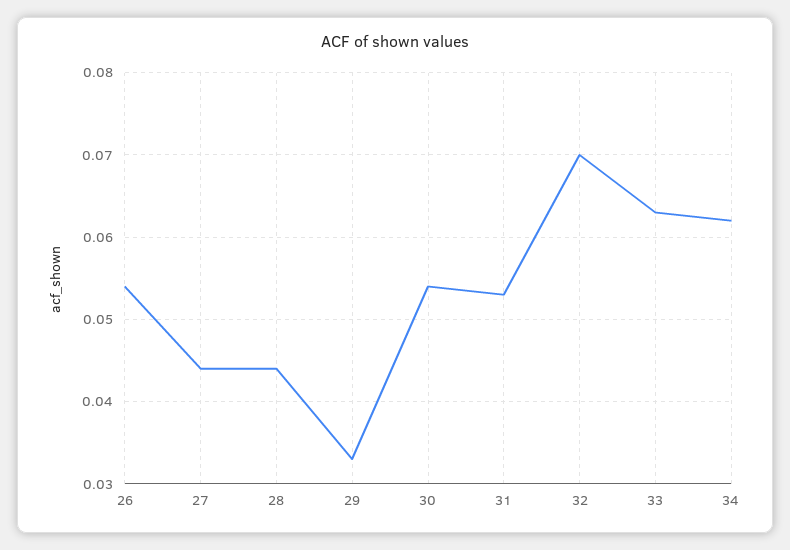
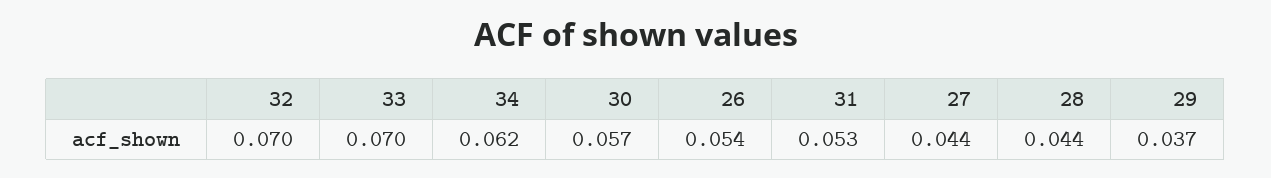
29: 0.033 -> 0.037
30: 0.054 -> 0.057
33: 0.063 -> 0.07

